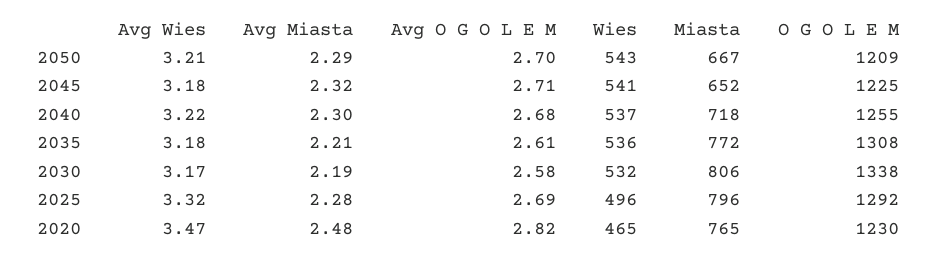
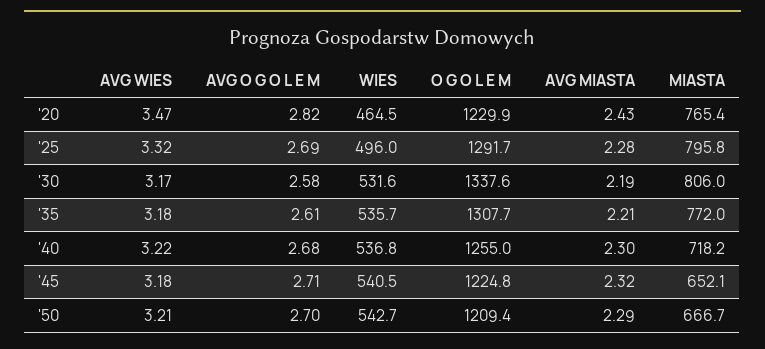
Avg Miasta, 2020: 2.48 -> 2.43

